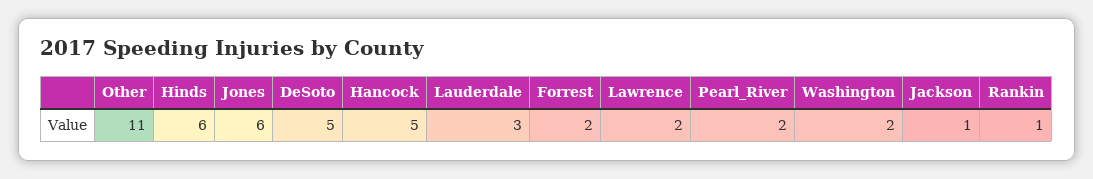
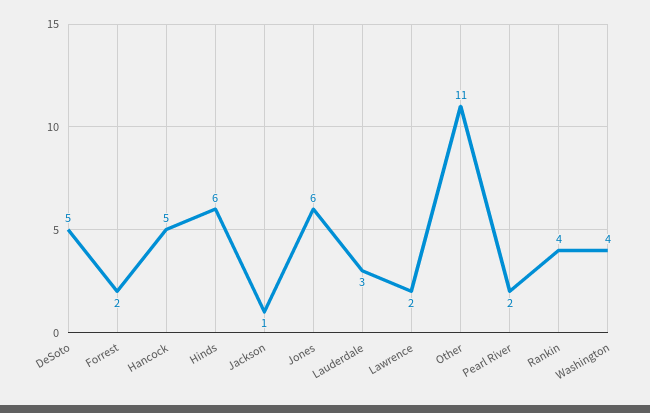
Washington: 2 -> 4
Rankin: 1 -> 4

